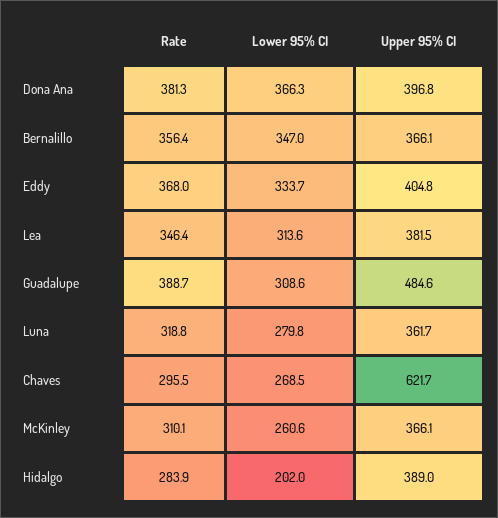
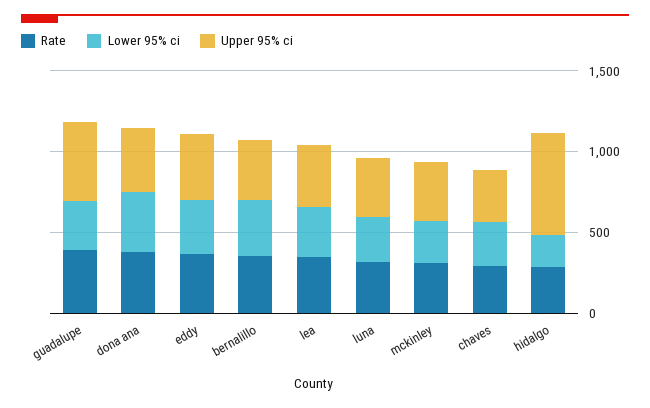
Upper 95% CI, Chaves: 621.7 -> 300
Upper 95% CI, Hidalgo: 389 -> 600

